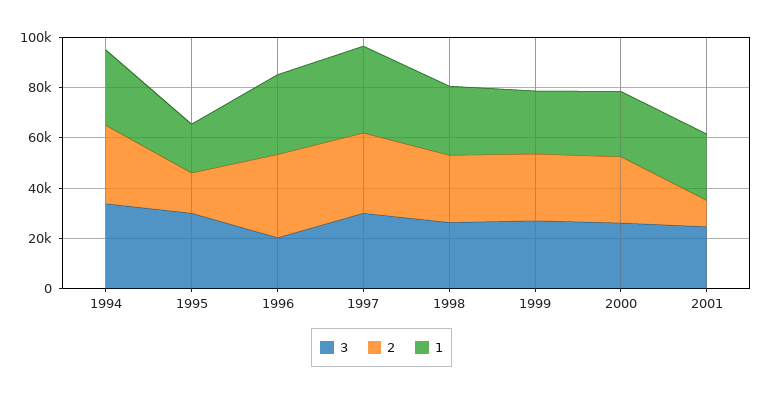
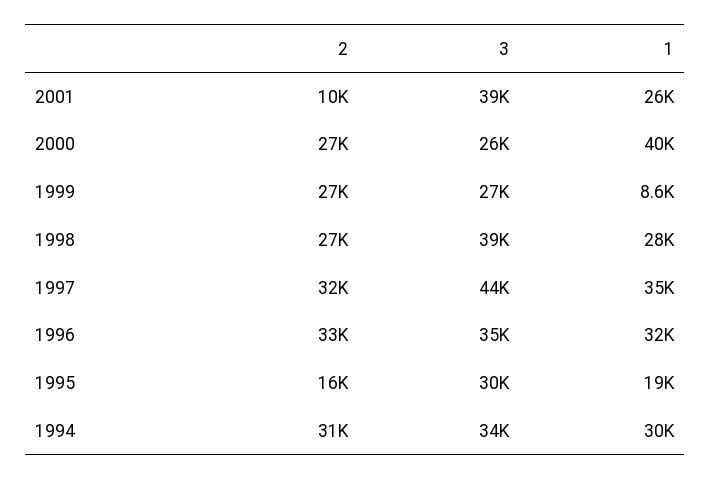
3, 1996: 20000 -> 35000
3, 1997: 30000 -> 44000
3, 1998: 25000 -> 39000
1, 1999: 25000 -> 8600
1, 2000: 25000 -> 40000
3, 2001: 25000 -> 39000

